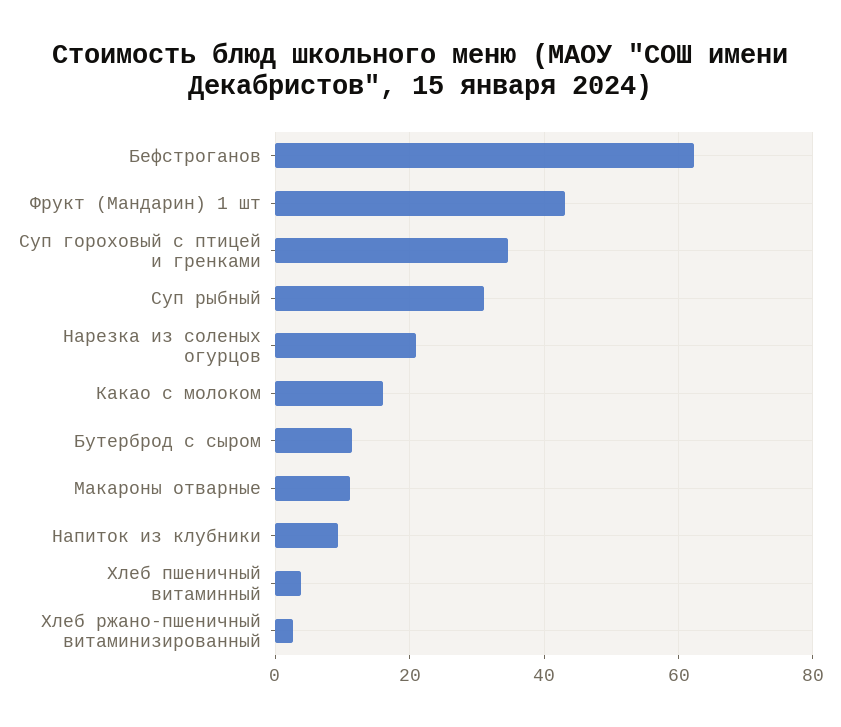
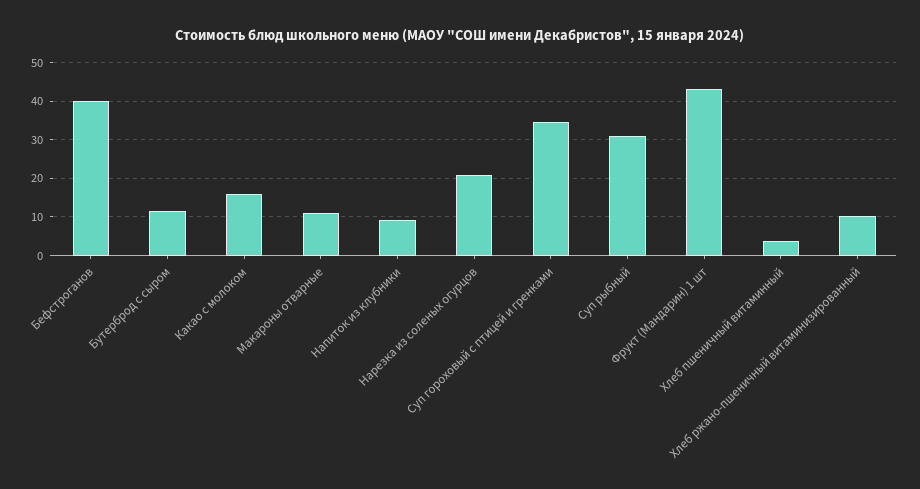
Бефстроганов: 62 -> 40
Хлеб ржано-пшеничный витаминизированный: 2 -> 10

